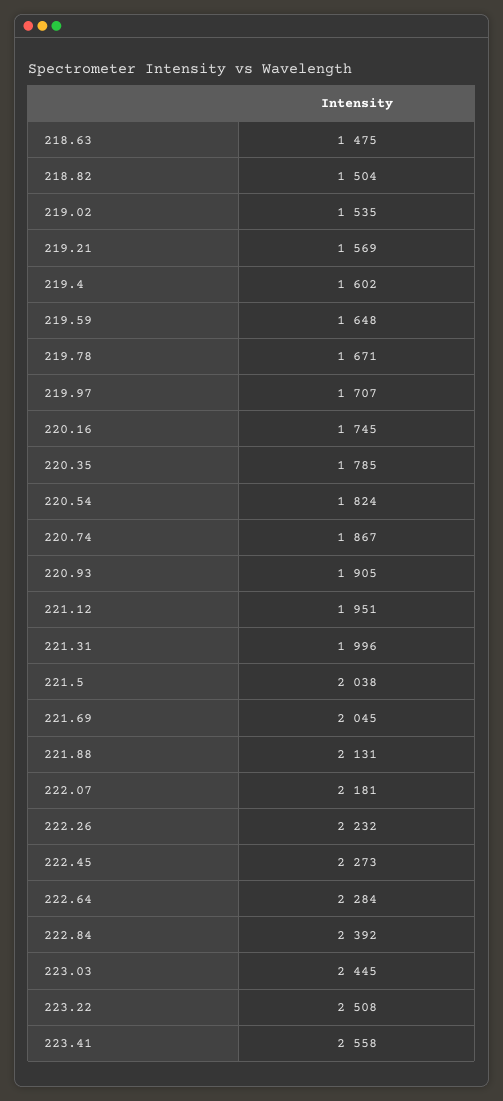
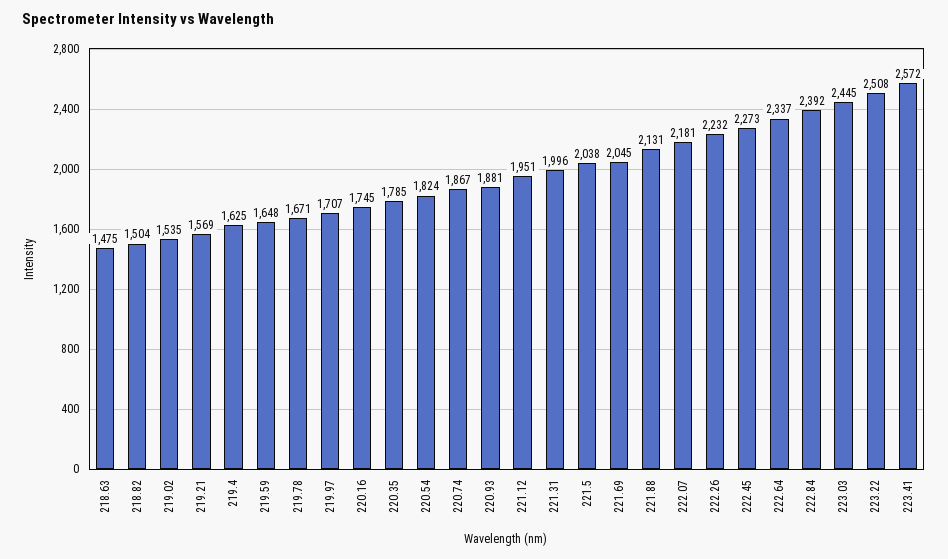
219.4: 1602 -> 1625
220.93: 1905 -> 1881
222.64: 2284 -> 2337
223.41: 2558 -> 2572

